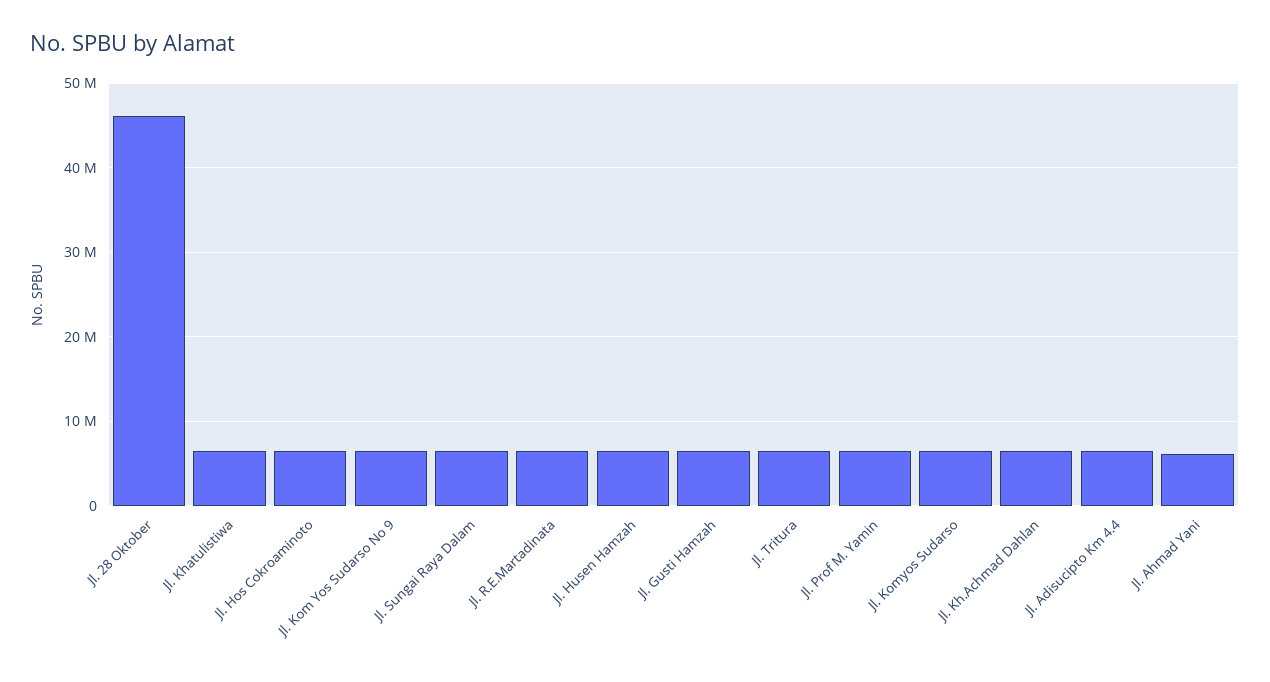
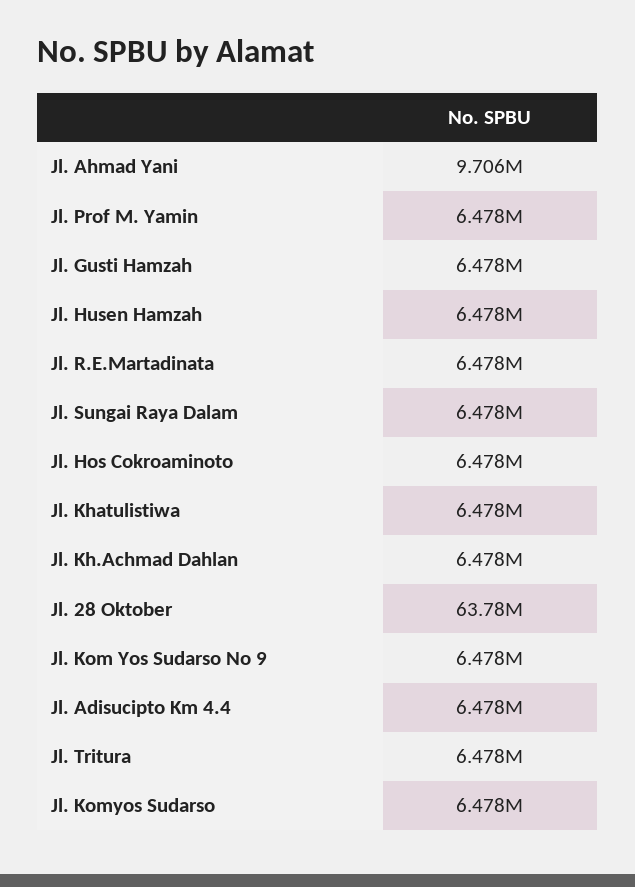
Jl. 28 Oktober: 46000000 -> 63780000
Jl. Ahmad Yani: 6000000 -> 9706000

